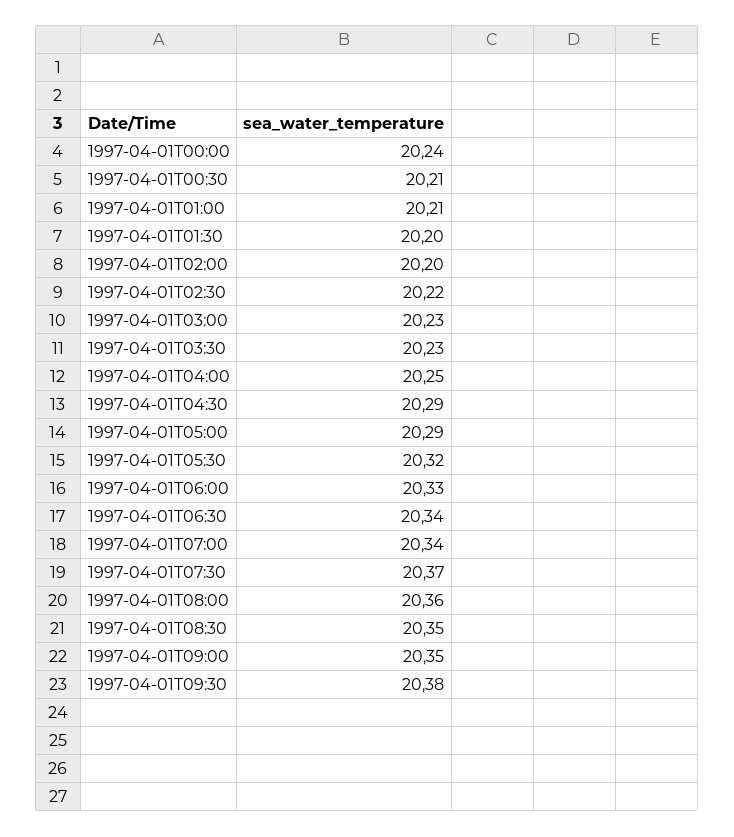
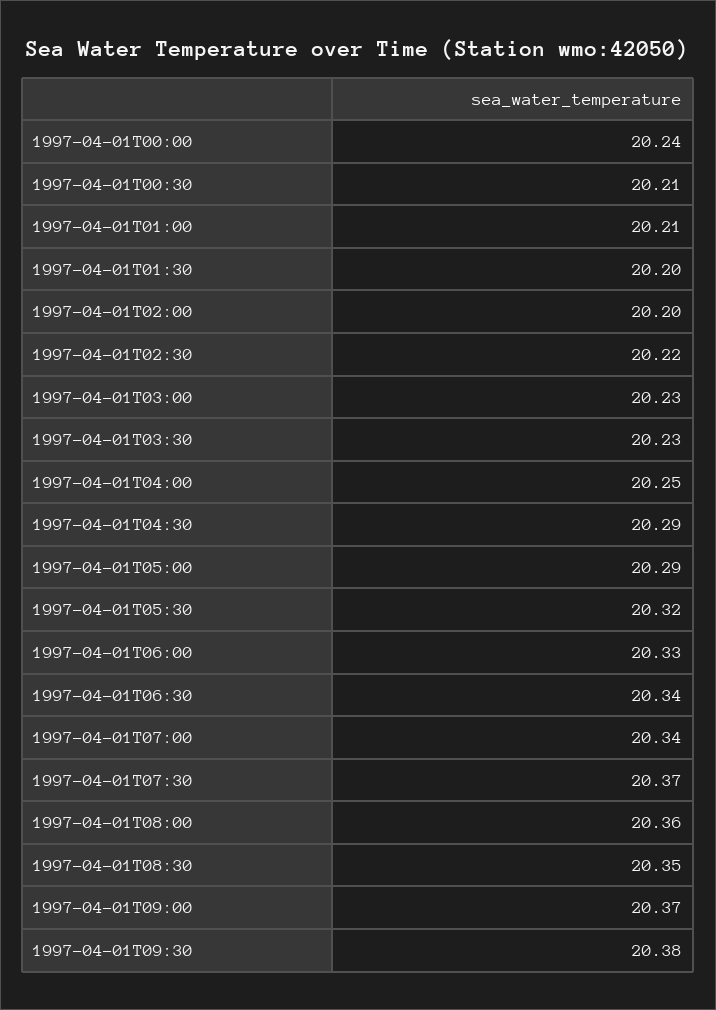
1997-04-01T09:00: 20.35 -> 20.37

